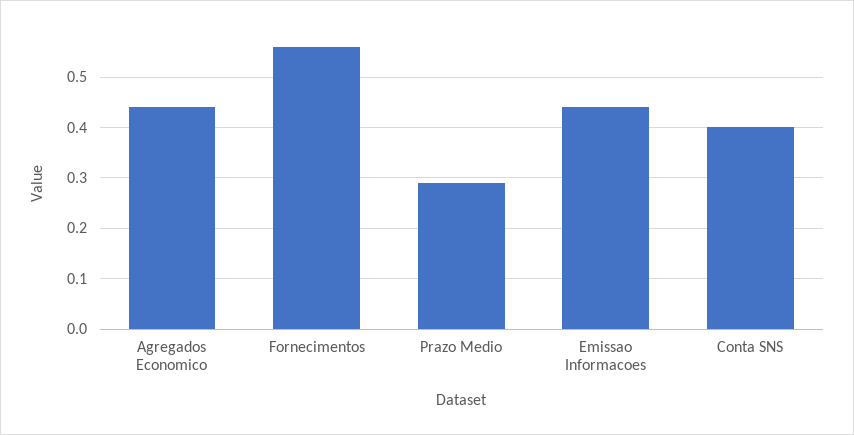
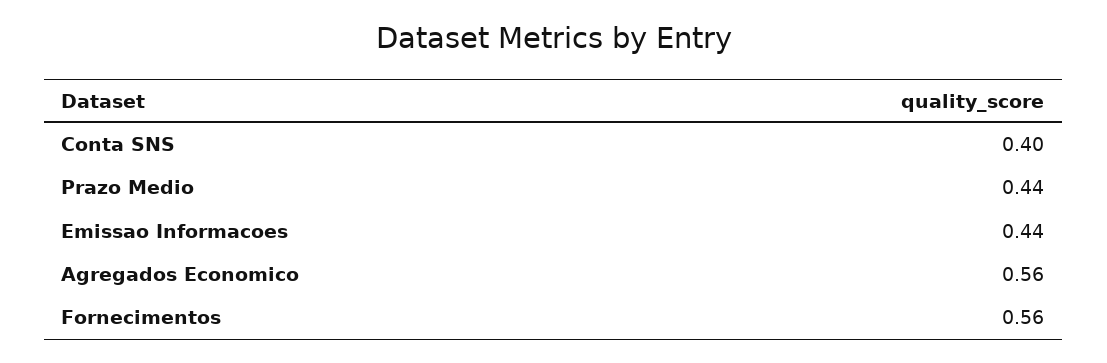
Agregados Economico: 0.45 -> 0.56
Prazo Medio: 0.3 -> 0.44

